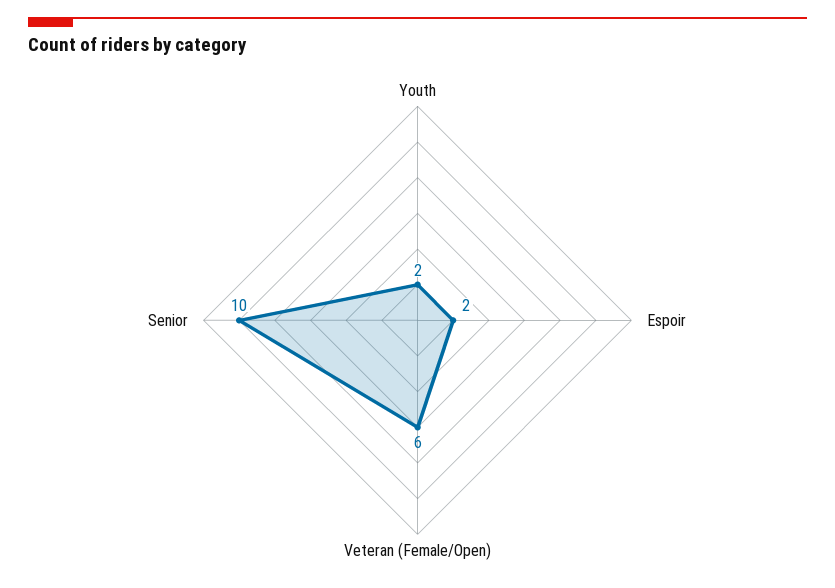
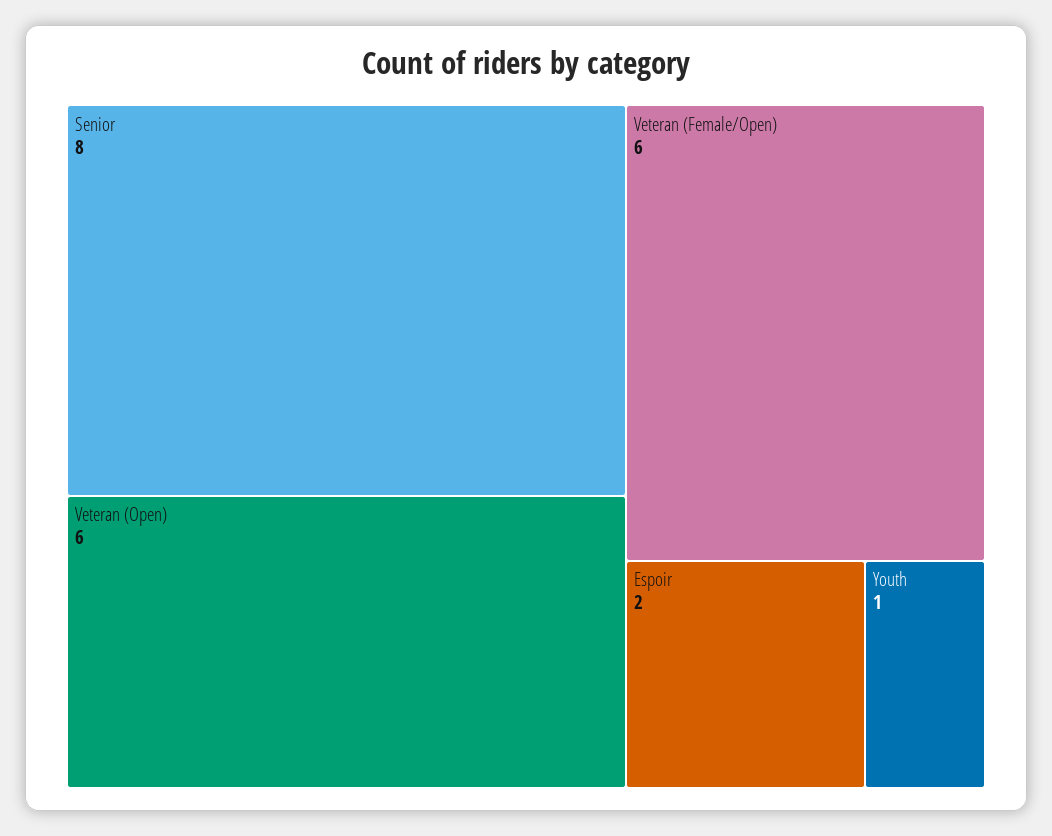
Youth: 2 -> 1
Senior: 10 -> 8
Veteran (Open): none -> 6

